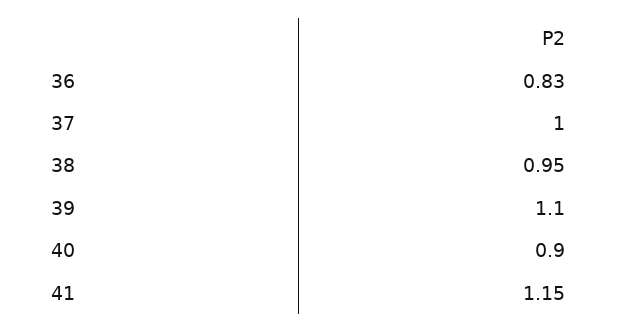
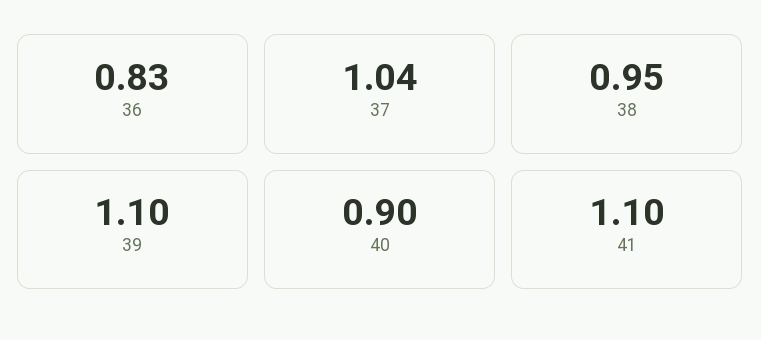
37: 1 -> 1.04
41: 1.15 -> 1.1

